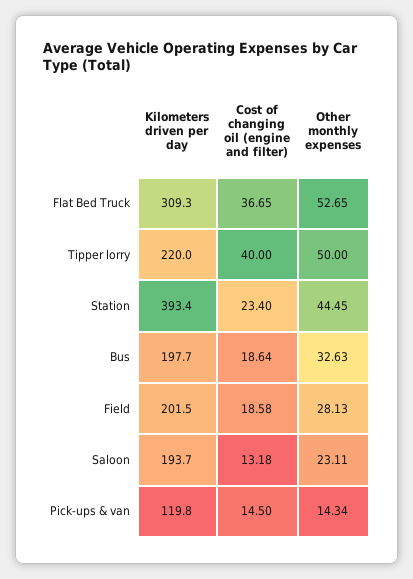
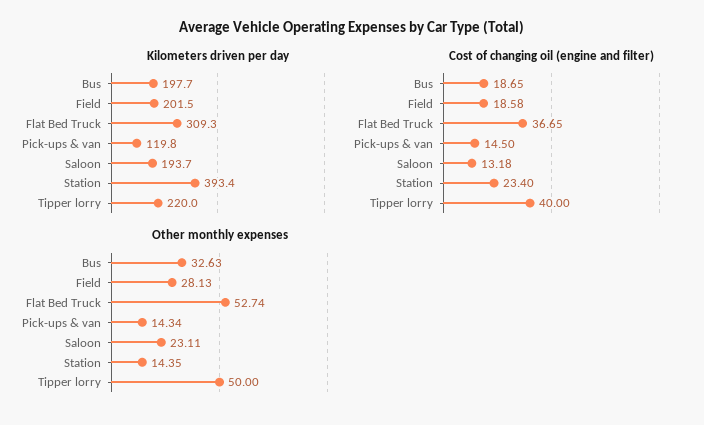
Other monthly expenses, Flat Bed Truck: 52.65 -> 52.74
Other monthly expenses, Station: 44.45 -> 14.35
Cost of changing oil (engine and filter), Bus: 18.64 -> 18.65

